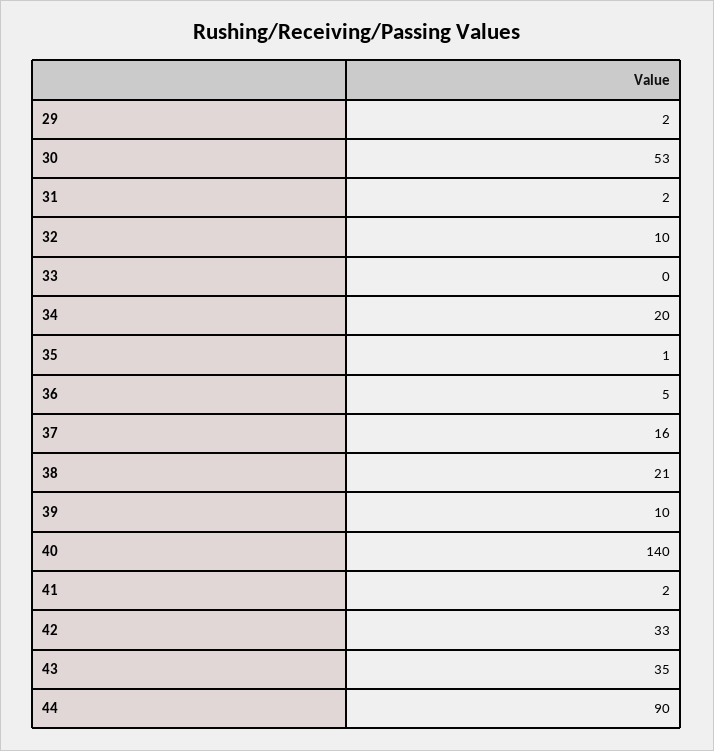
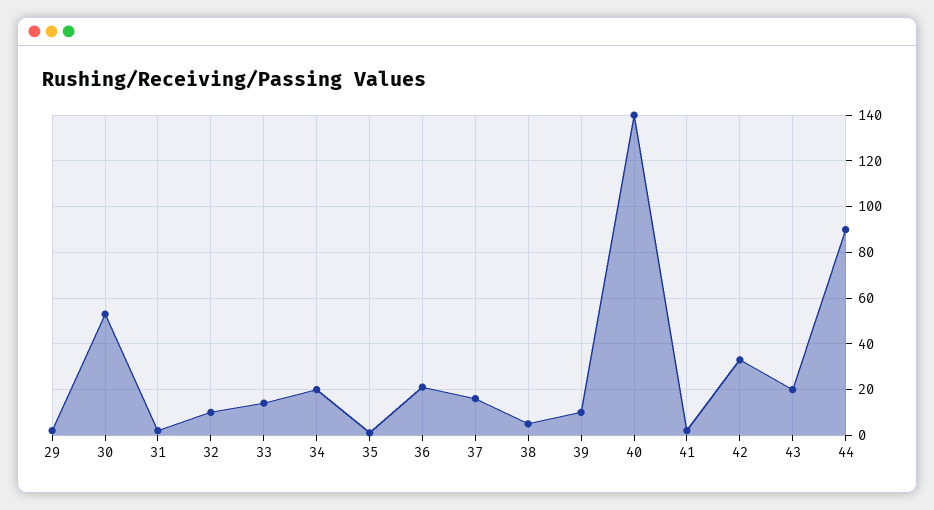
33: 0 -> 15
36: 5 -> 20
38: 21 -> 5
43: 35 -> 20

